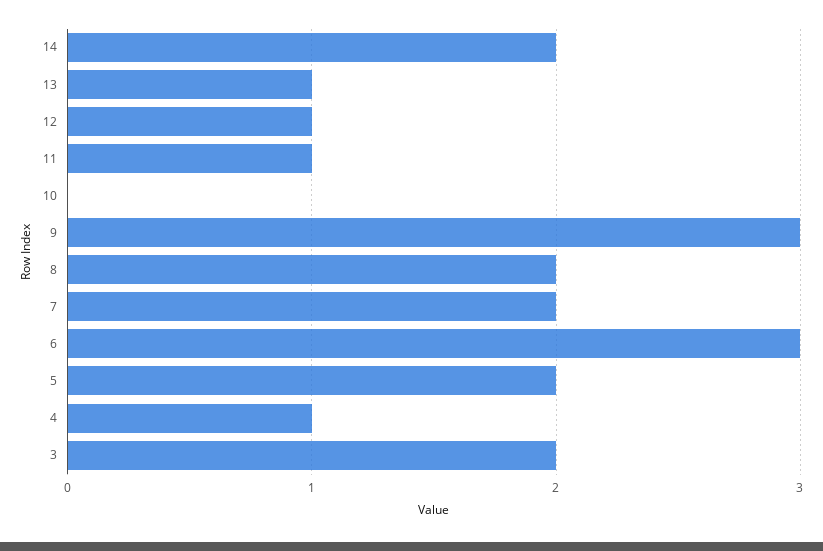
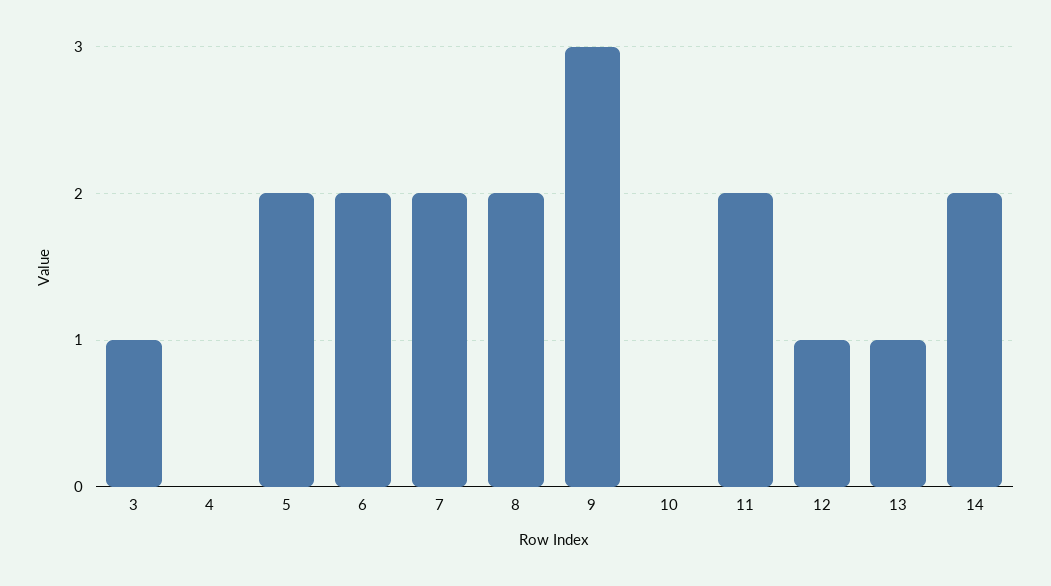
11: 1 -> 2
6: 3 -> 2
4: 1 -> 0
3: 2 -> 1

